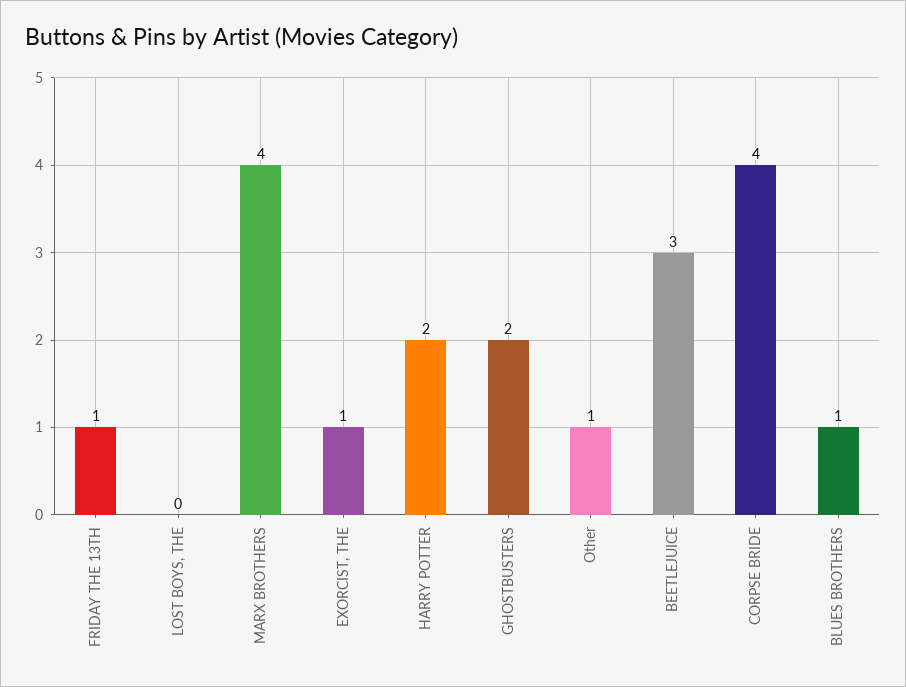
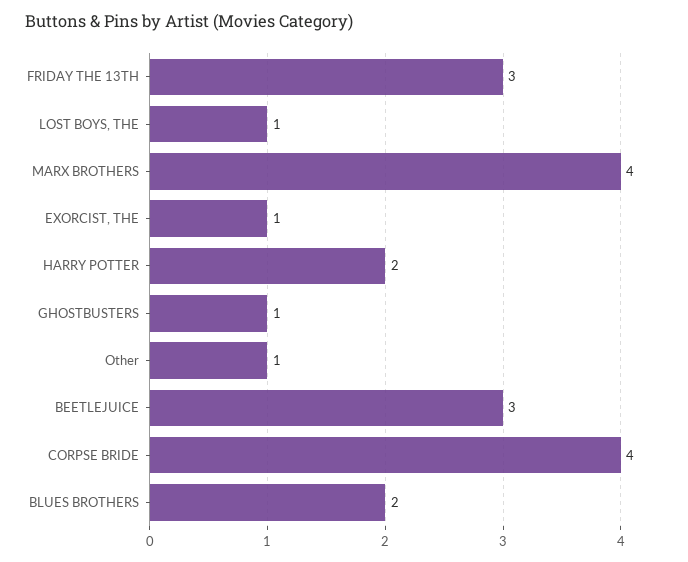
FRIDAY THE 13TH: 1 -> 3
LOST BOYS, THE: 0 -> 1
GHOSTBUSTERS: 2 -> 1
BLUES BROTHERS: 1 -> 2

